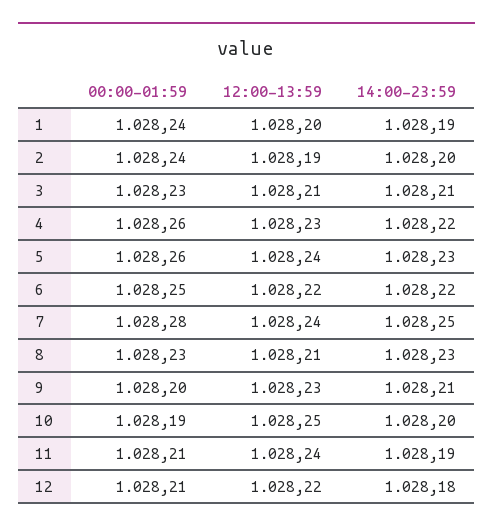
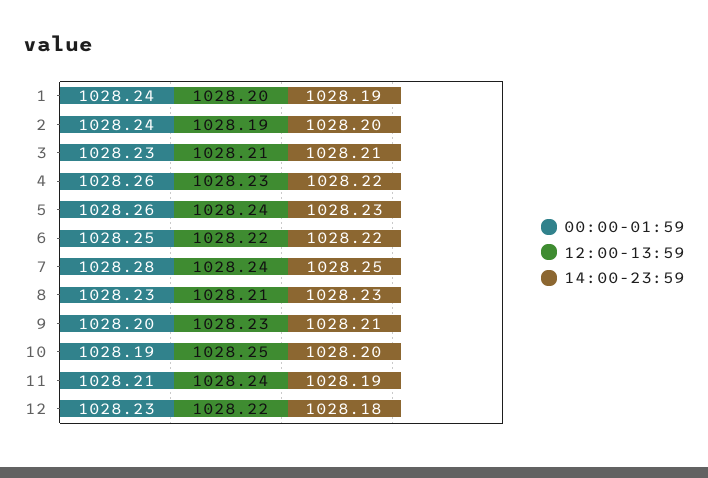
00:00-01:59, 12: 1028.21 -> 1028.23

